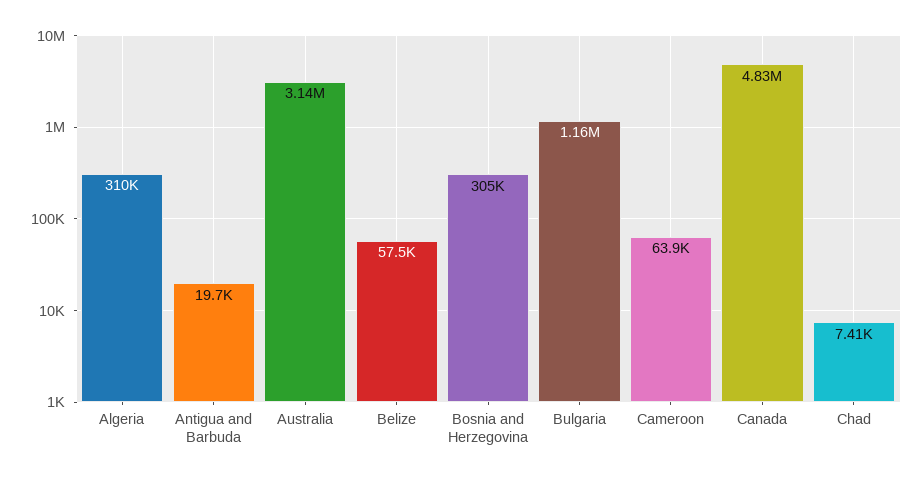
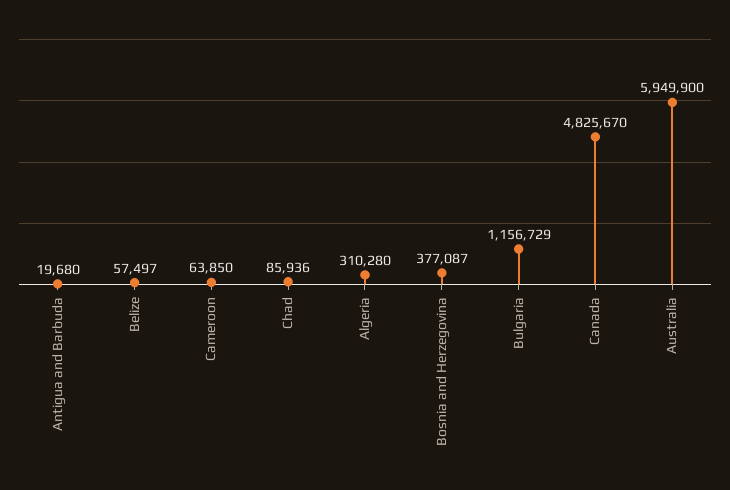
Australia: 3140000 -> 5949900
Bosnia and Herzegovina: 305000 -> 377087
Chad: 7410 -> 85936

